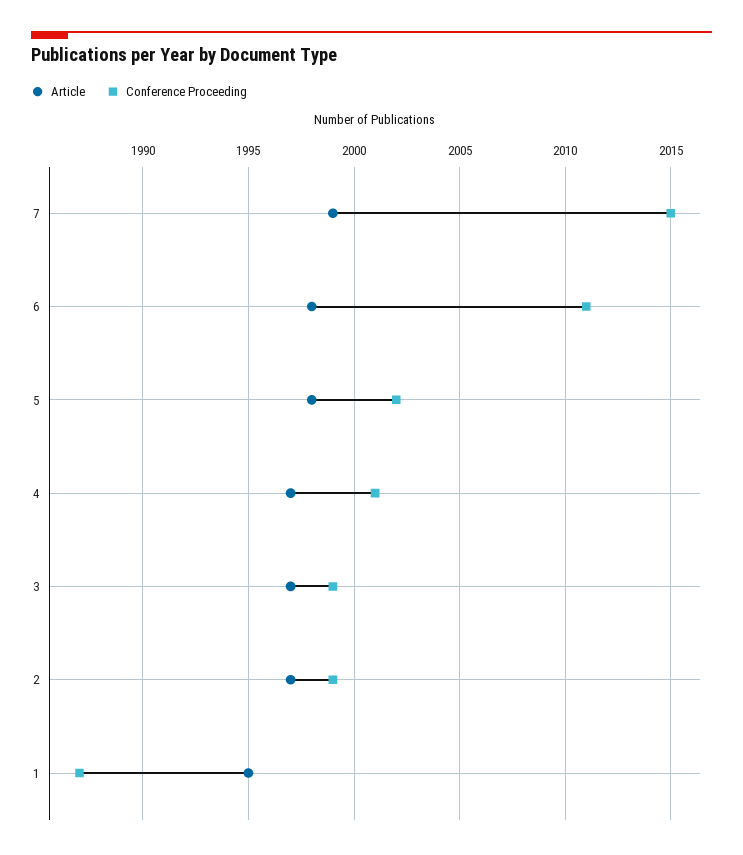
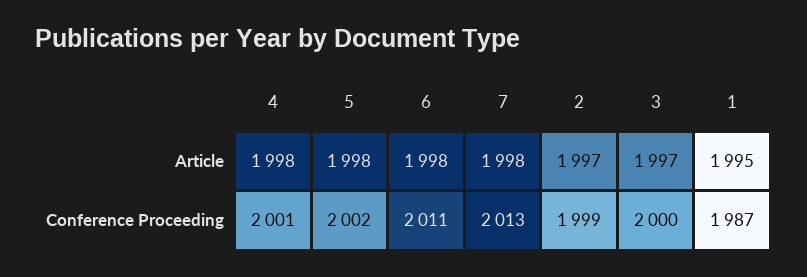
Article, 7: 1999 -> 1998
Conference Proceeding, 7: 2015 -> 2013
Article, 4: 1997 -> 1998
Conference Proceeding, 3: 1999 -> 2000

